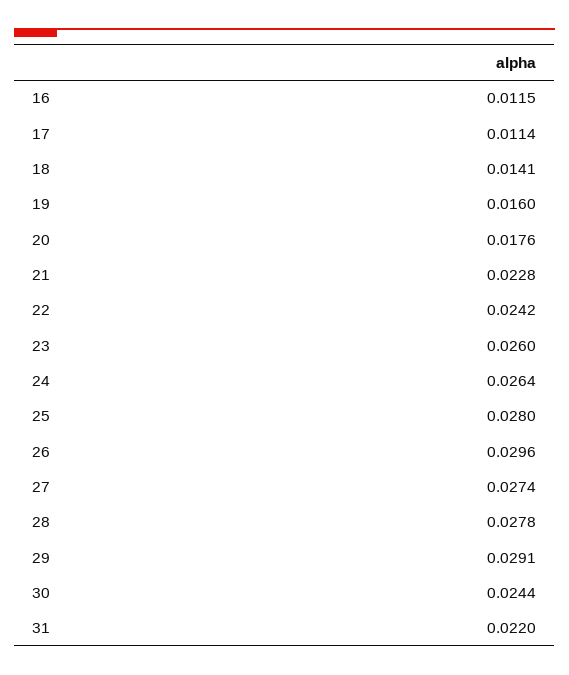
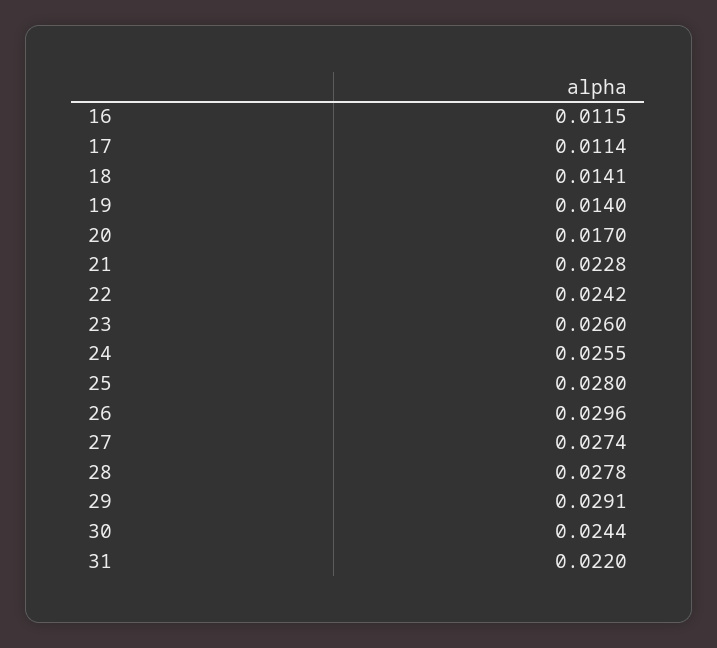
19: 0.016 -> 0.014
20: 0.0176 -> 0.017
24: 0.0264 -> 0.0255

